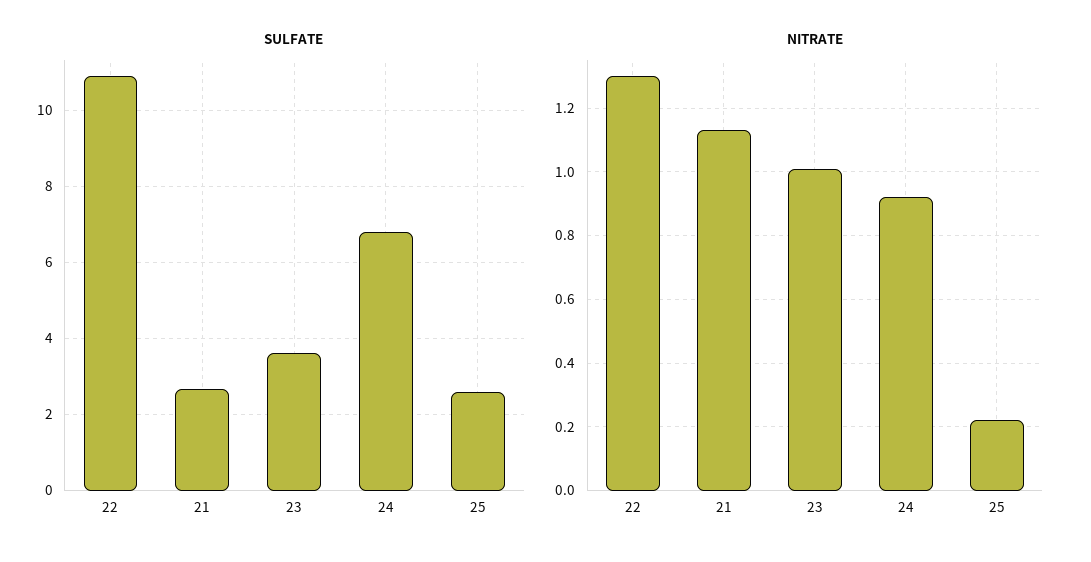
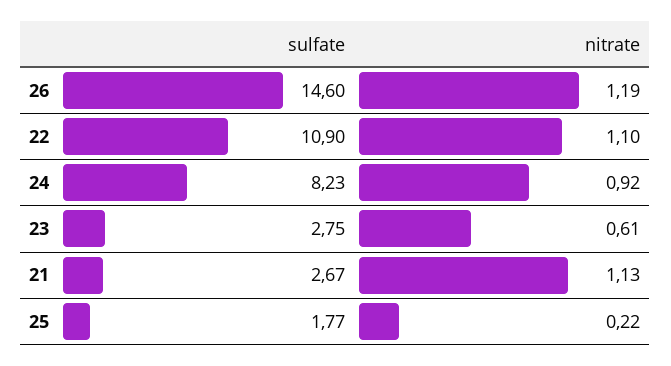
SULFATE, 23: 3.6 -> 2.75
SULFATE, 24: 6.8 -> 8.23
SULFATE, 25: 2.6 -> 1.77
NITRATE, 22: 1.3 -> 1.1
NITRATE, 23: 1 -> 0.61
SULFATE, 26: none -> 14.6
NITRATE, 26: none -> 1.19

